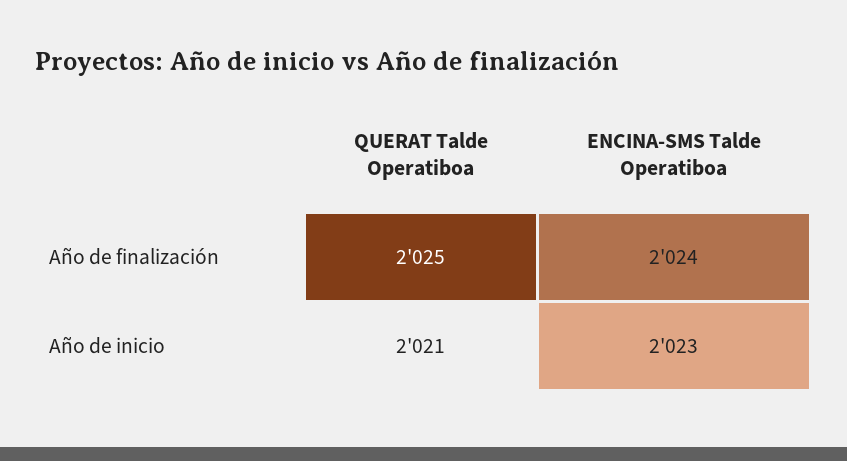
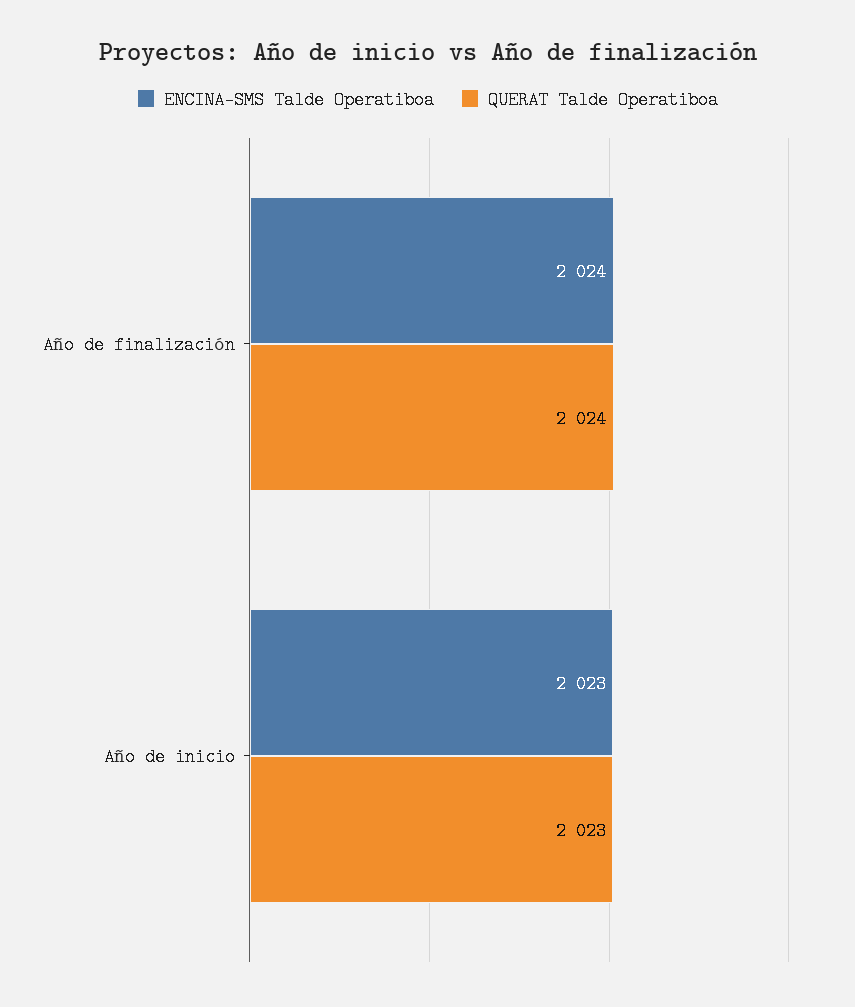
QUERAT Talde Operatiboa, Año de finalización: 2025 -> 2024
QUERAT Talde Operatiboa, Año de inicio: 2021 -> 2023

